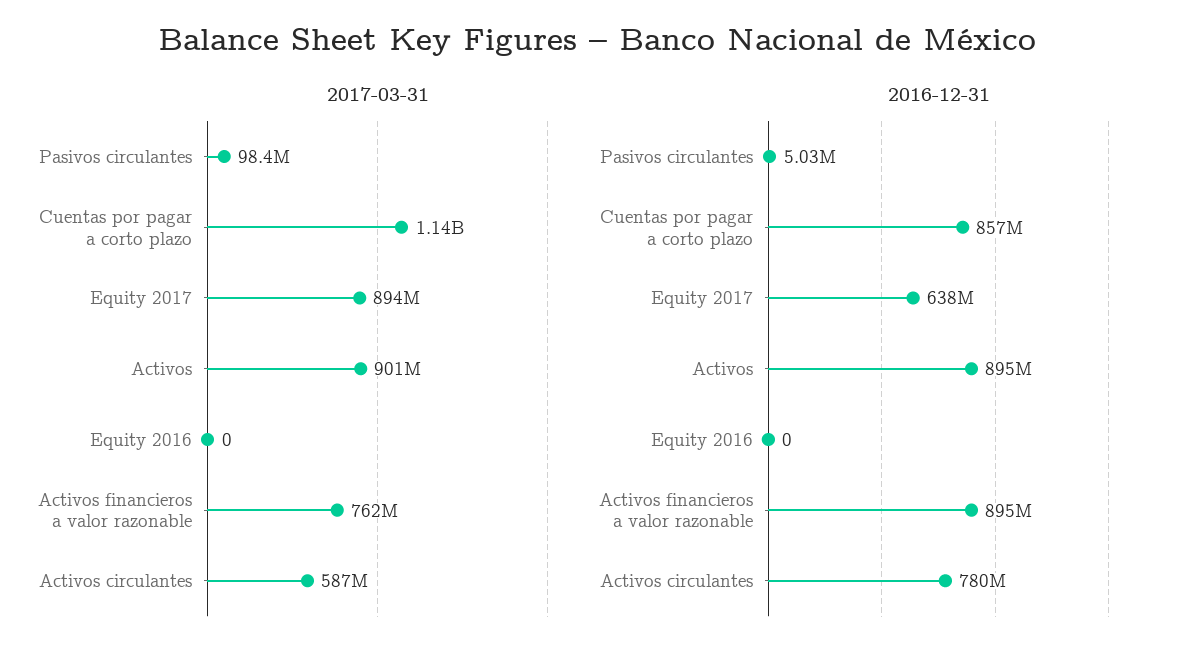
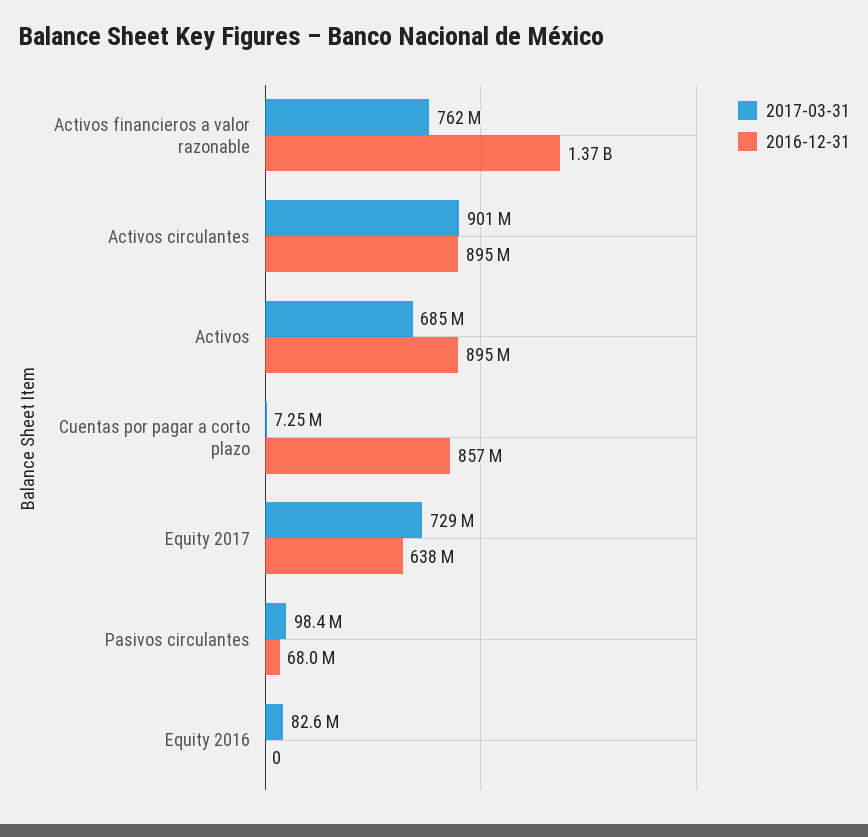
2017-03-31, Cuentas por pagar a corto plazo: 1140000000 -> 7250000
2017-03-31, Equity 2017: 894000000 -> 729000000
2017-03-31, Activos: 901000000 -> 685000000
2017-03-31, Equity 2016: 0 -> 82600000
2017-03-31, Activos circulantes: 587000000 -> 901000000
2016-12-31, Pasivos circulantes: 5030000 -> 68000000
2016-12-31, Activos financieros a valor razonable: 895000000 -> 1370000000
2016-12-31, Activos circulantes: 780000000 -> 895000000

